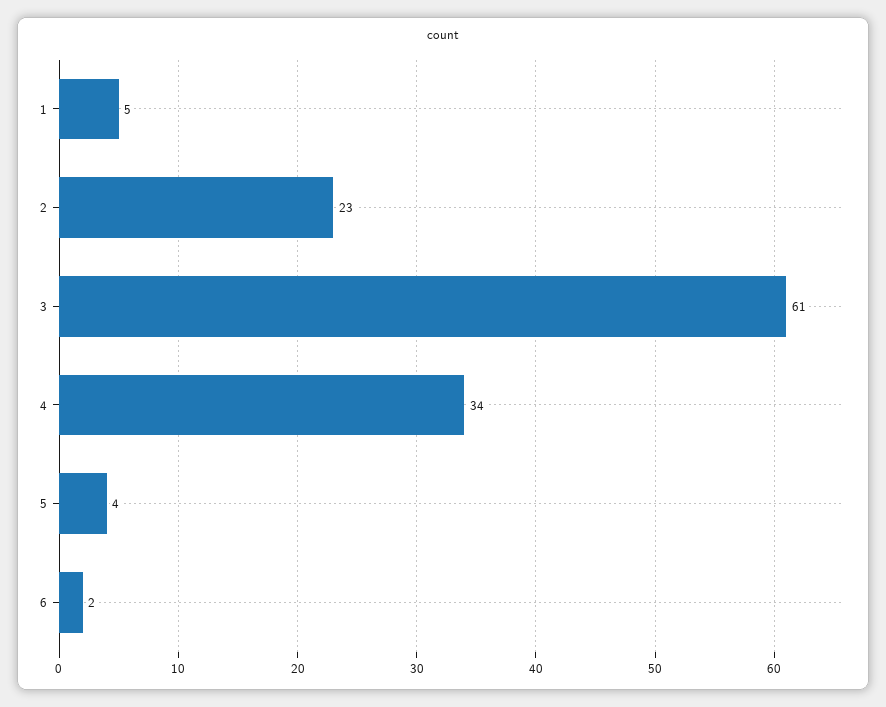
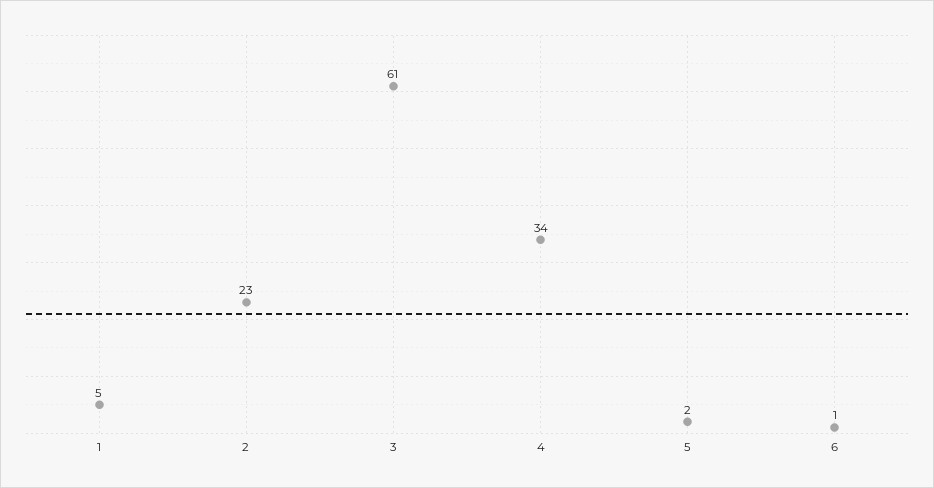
5: 4 -> 2
6: 2 -> 1

